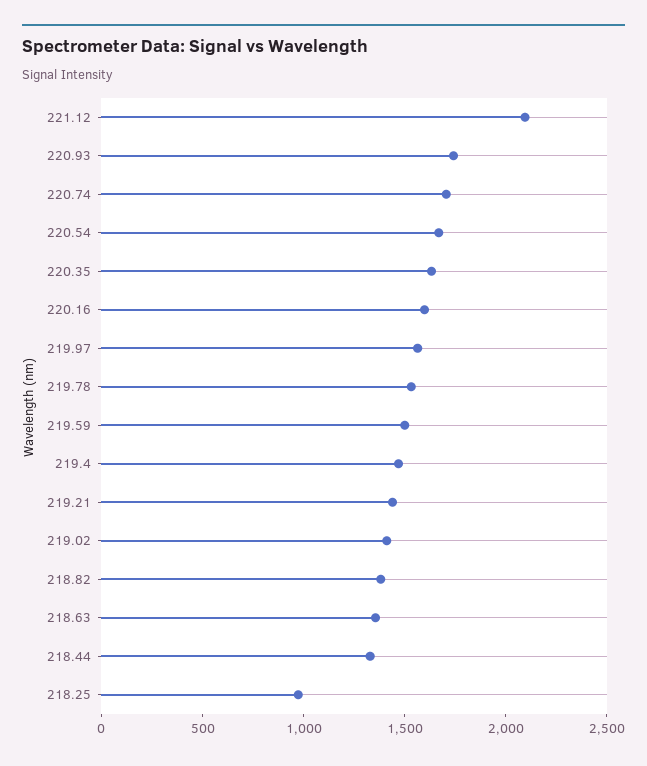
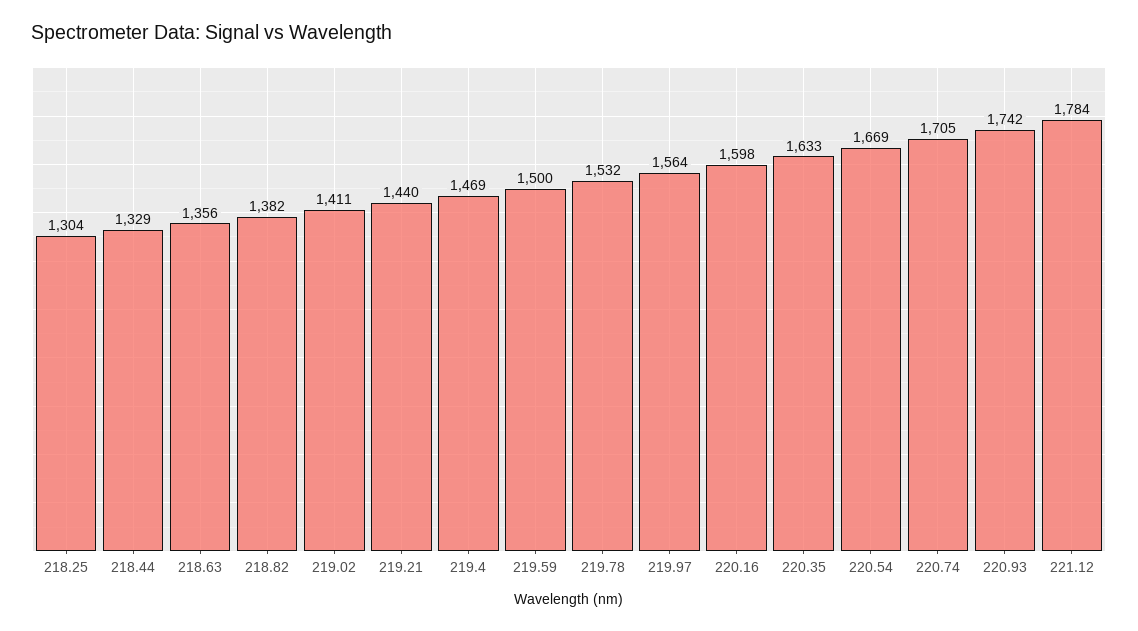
221.12: 2100 -> 1784
218.25: 1000 -> 1304

